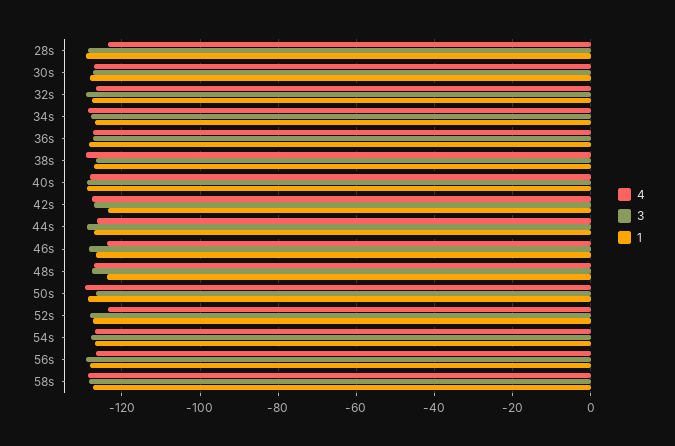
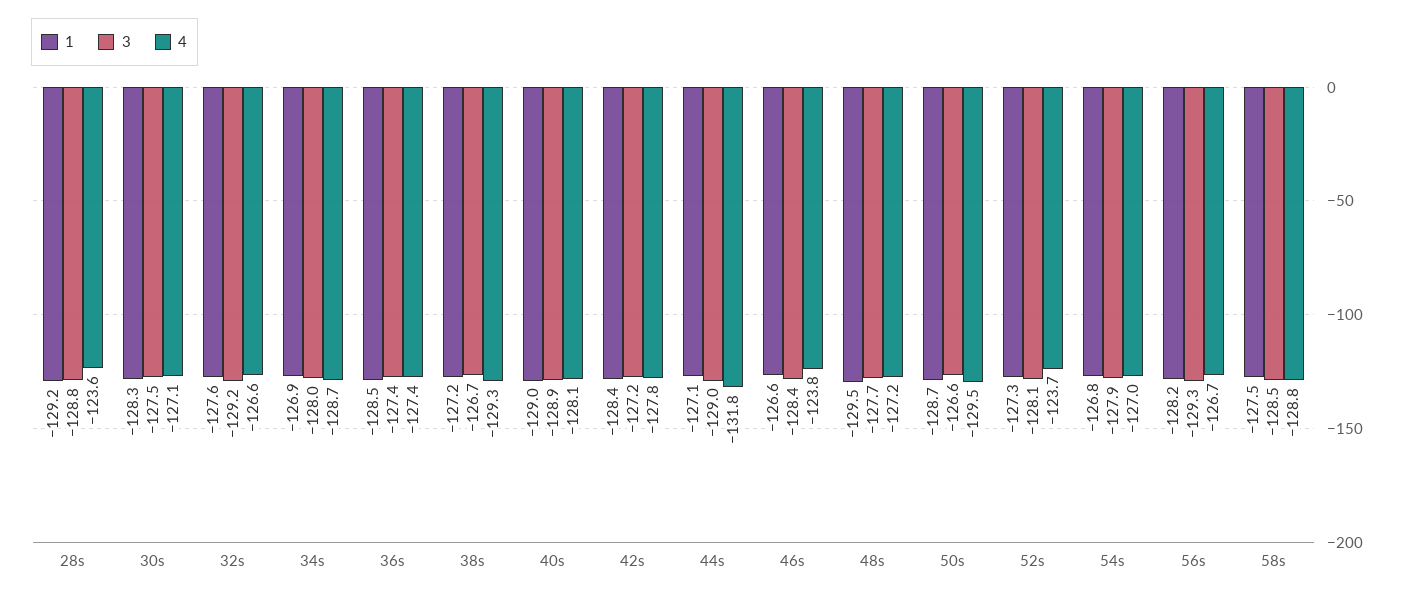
1, 42s: -124 -> -128.4
4, 44s: -126 -> -131.8
1, 48s: -124 -> -129.5

